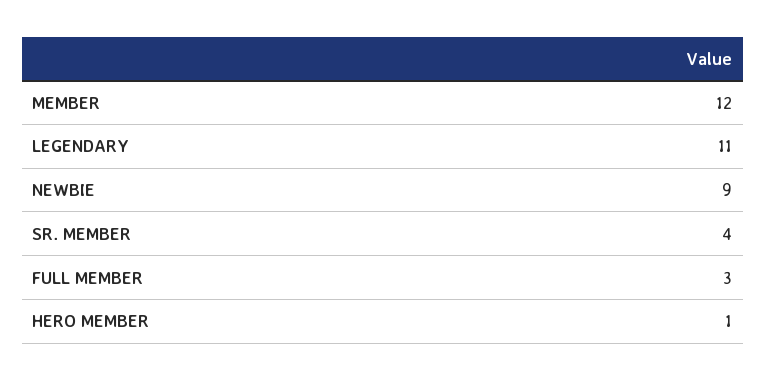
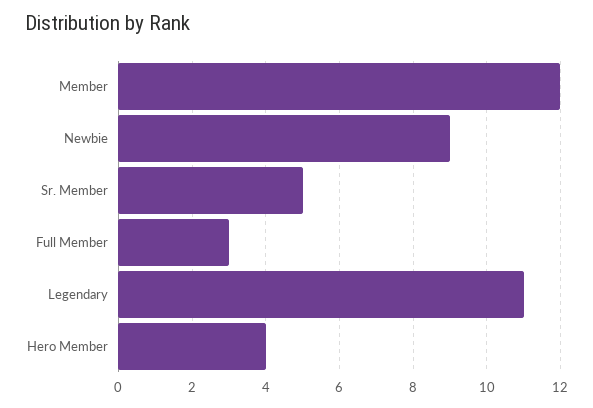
SR. MEMBER: 4 -> 5
HERO MEMBER: 1 -> 4

